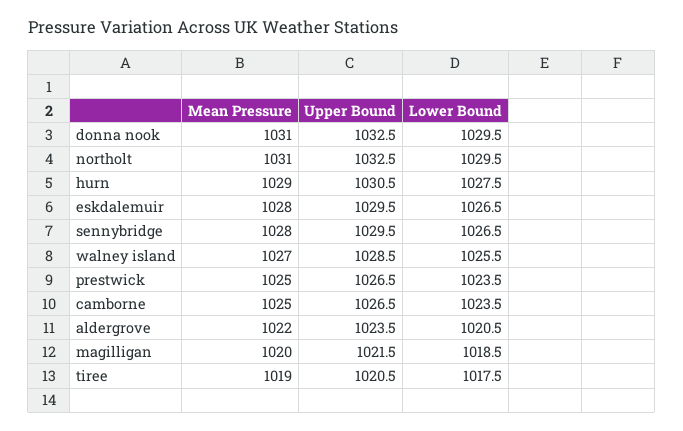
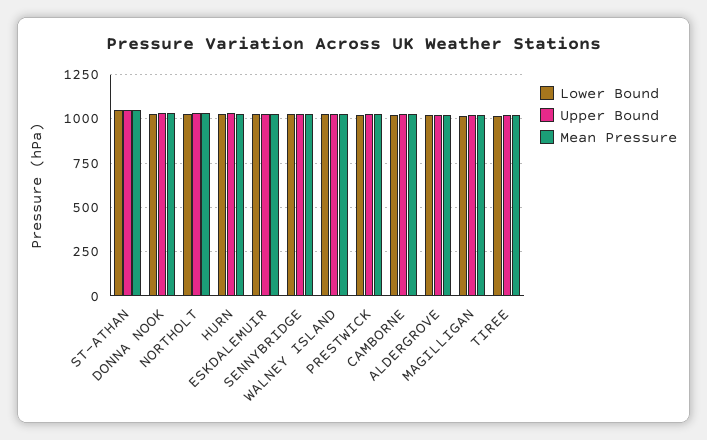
Lower Bound, ST-ATHAN: none -> 1050
Upper Bound, ST-ATHAN: none -> 1050
Mean Pressure, ST-ATHAN: none -> 1050

